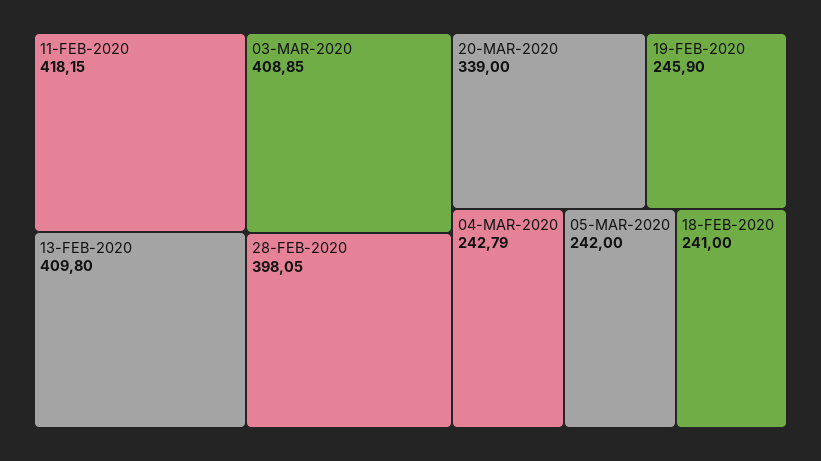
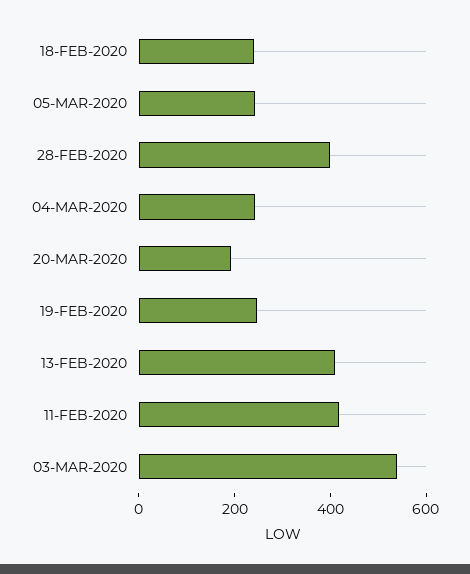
03-MAR-2020: 408.85 -> 550
20-MAR-2020: 339 -> 200

